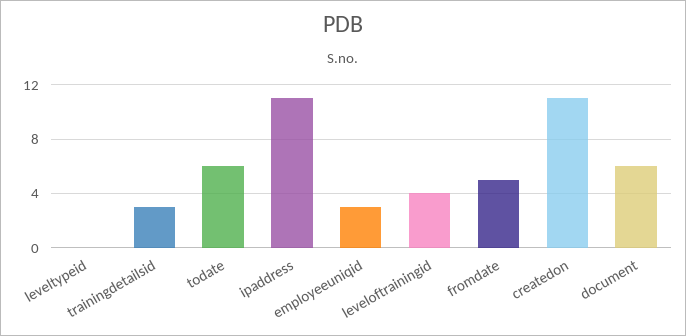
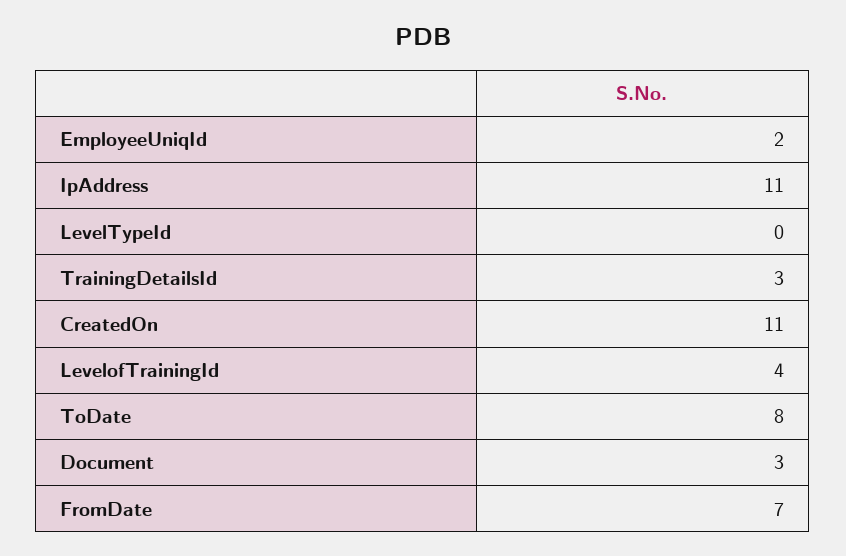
todate: 6 -> 8
employeeuniqid: 3 -> 2
fromdate: 5 -> 7
document: 6 -> 3

